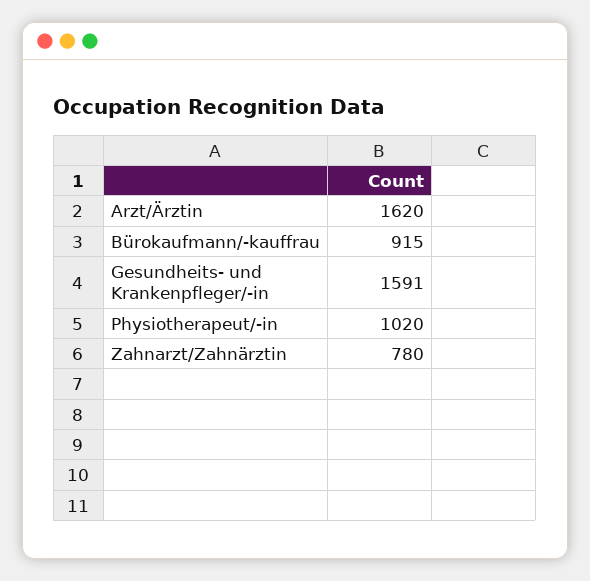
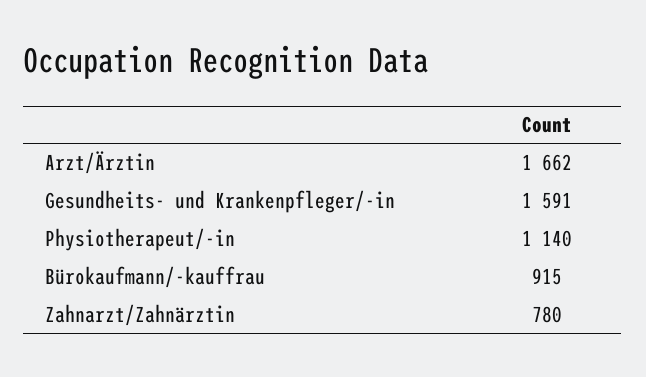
Arzt/Ärztin: 1620 -> 1662
Physiotherapeut/-in: 1020 -> 1140

